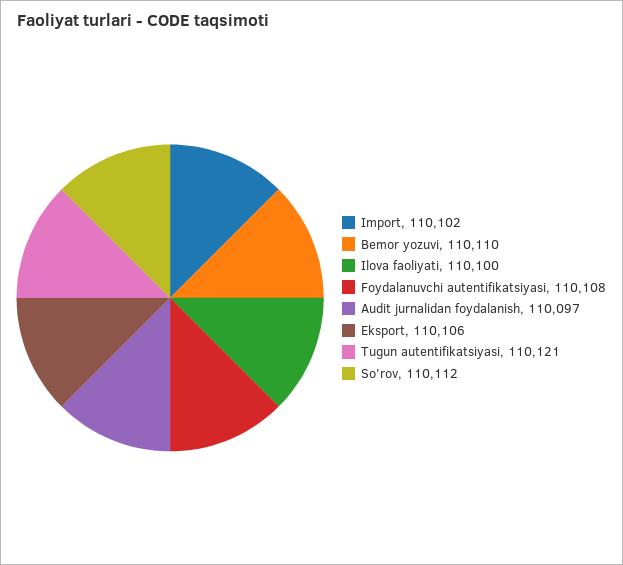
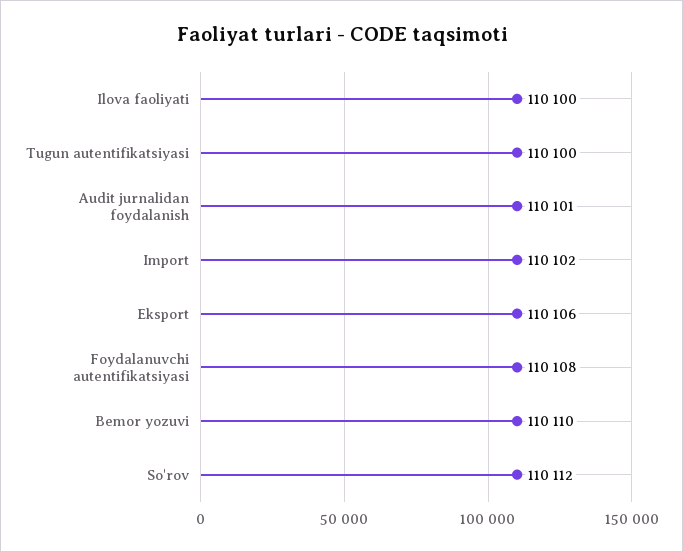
Audit jurnalidan foydalanish: 110097 -> 110101
Tugun autentifikatsiyasi: 110121 -> 110100

